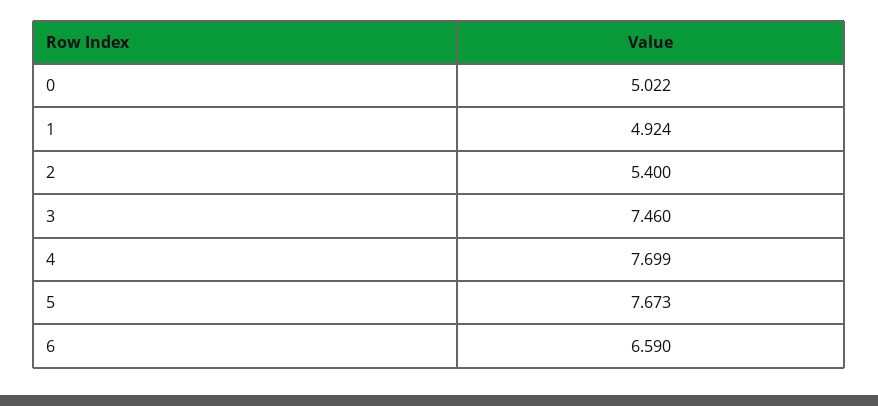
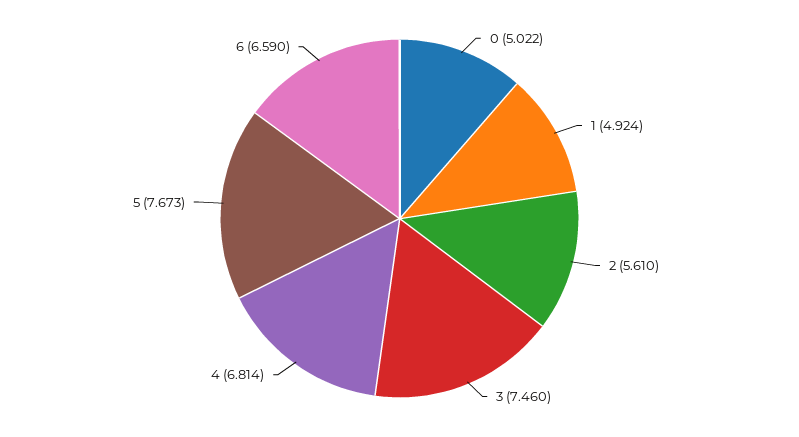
2: 5.4 -> 5.61
4: 7.699 -> 6.814

